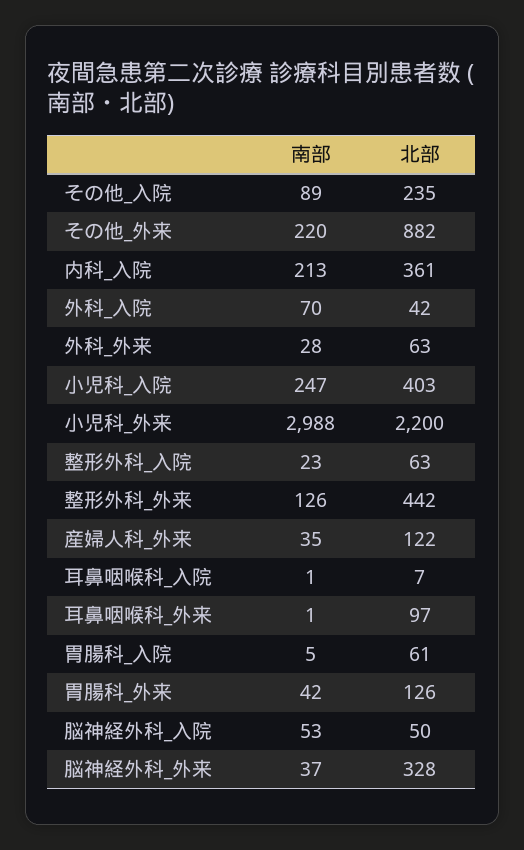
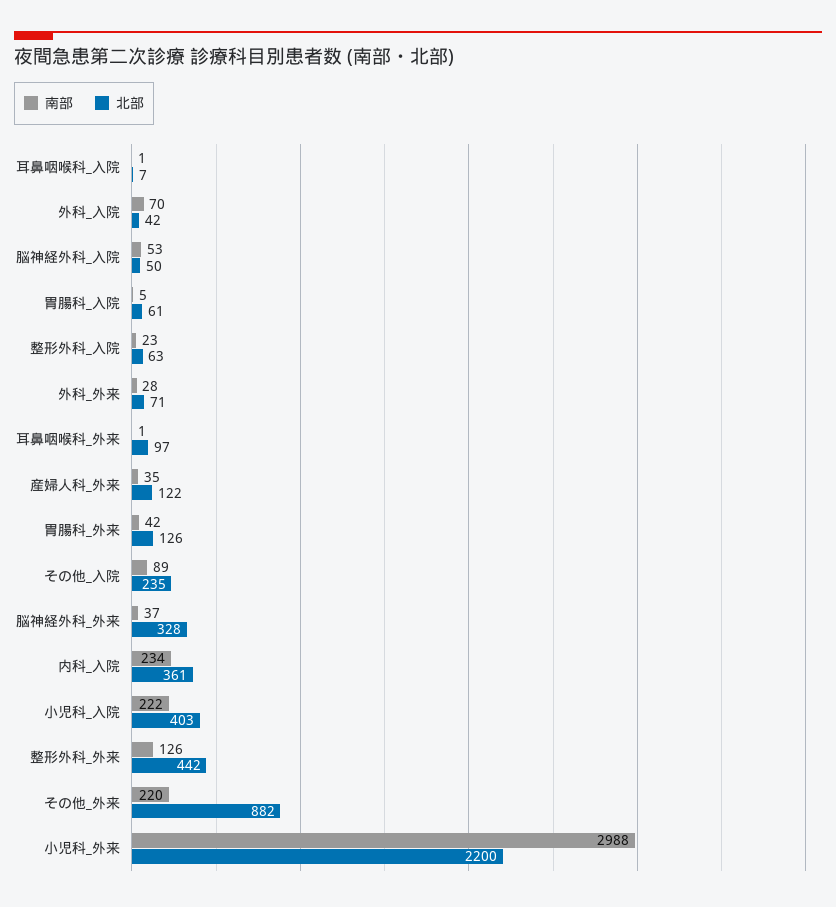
南部, 内科_入院: 213 -> 234
北部, 外科_外来: 63 -> 71
南部, 小児科_入院: 247 -> 222

